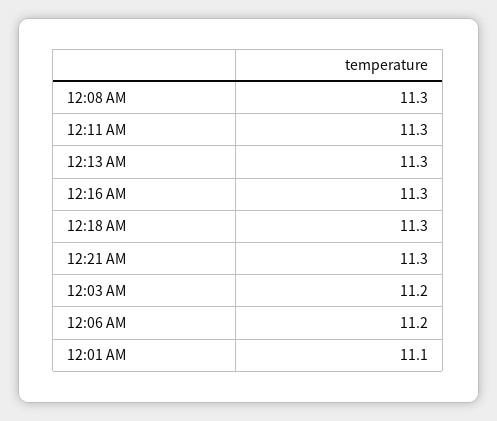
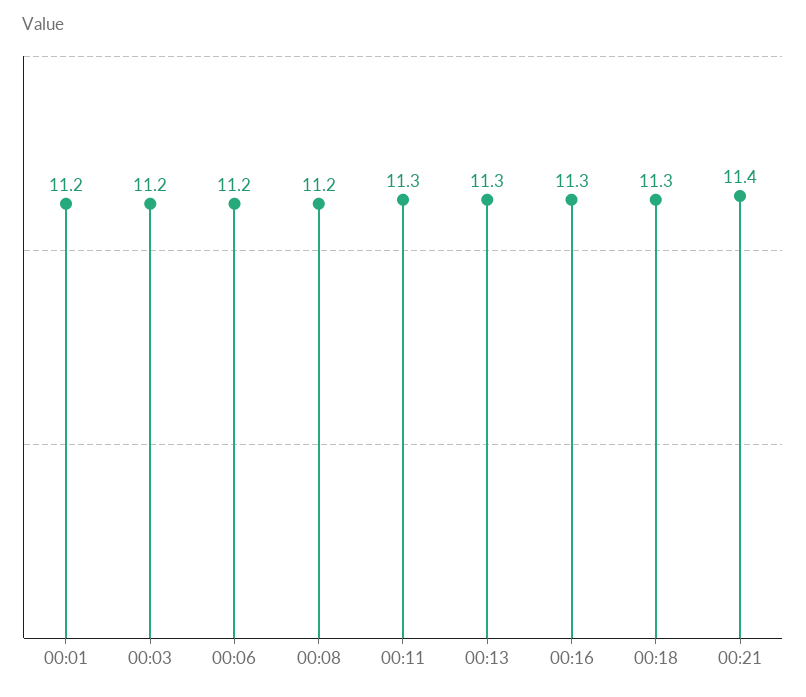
12:08 AM: 11.3 -> 11.2
12:21 AM: 11.3 -> 11.4
12:01 AM: 11.1 -> 11.2

